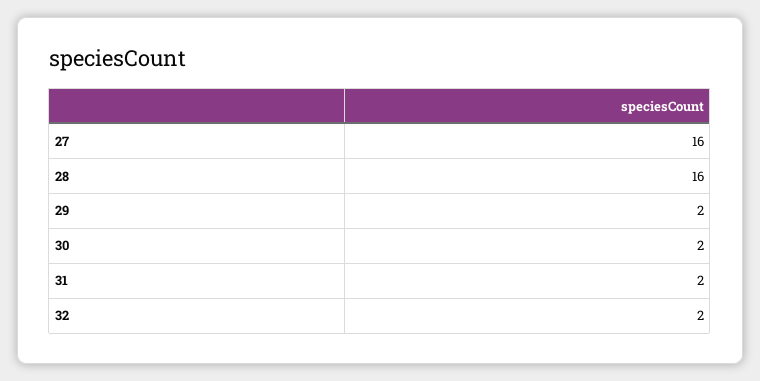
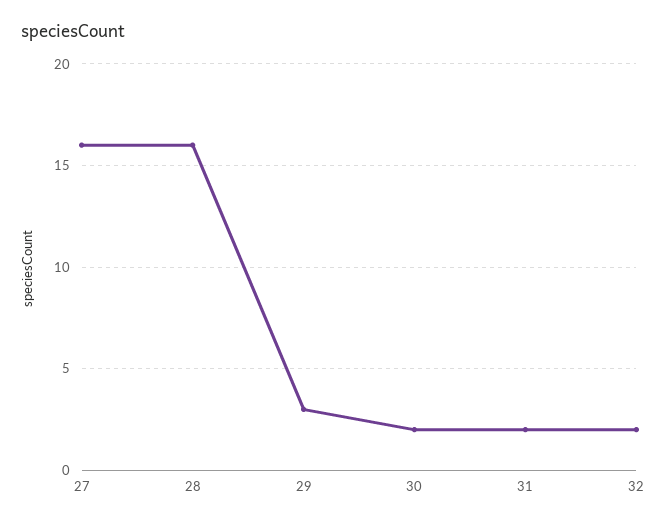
29: 2 -> 3

